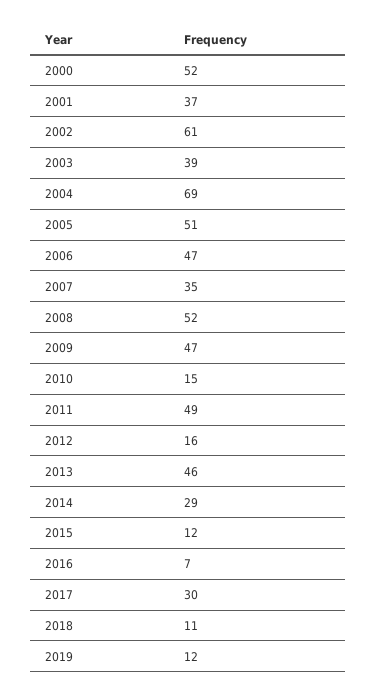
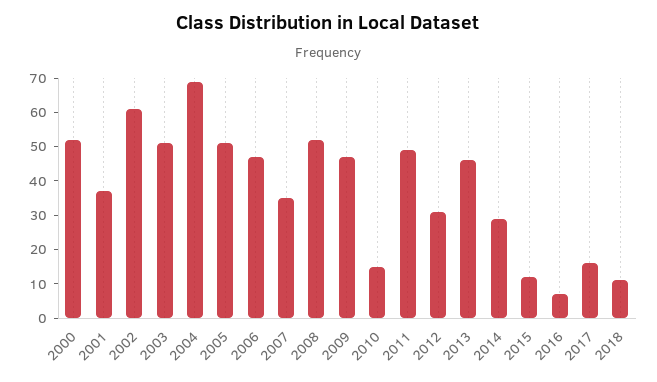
2003: 39 -> 50
2012: 16 -> 30
2017: 30 -> 15
2019: 12 -> none

